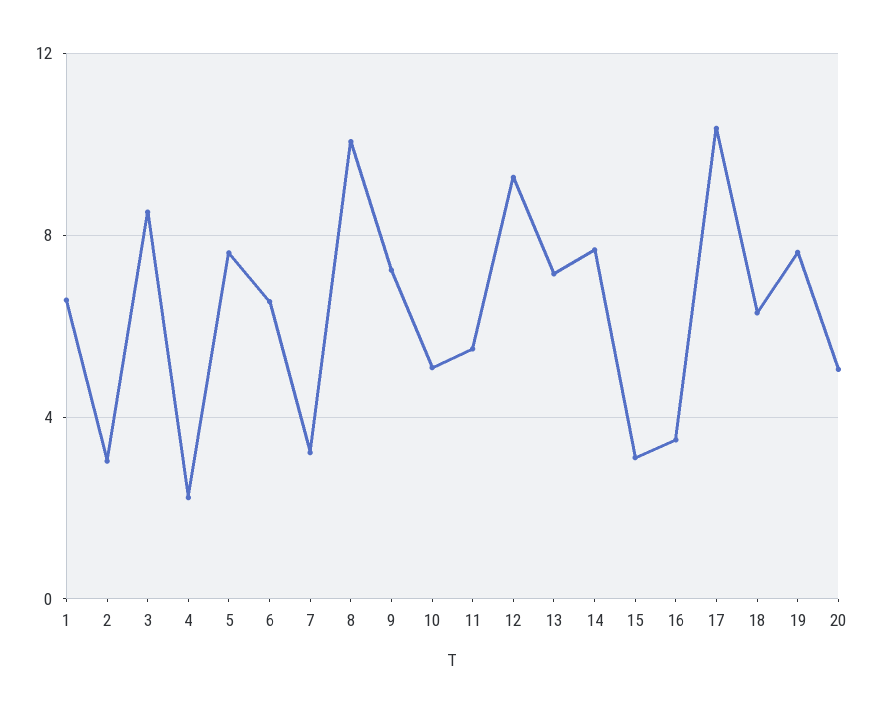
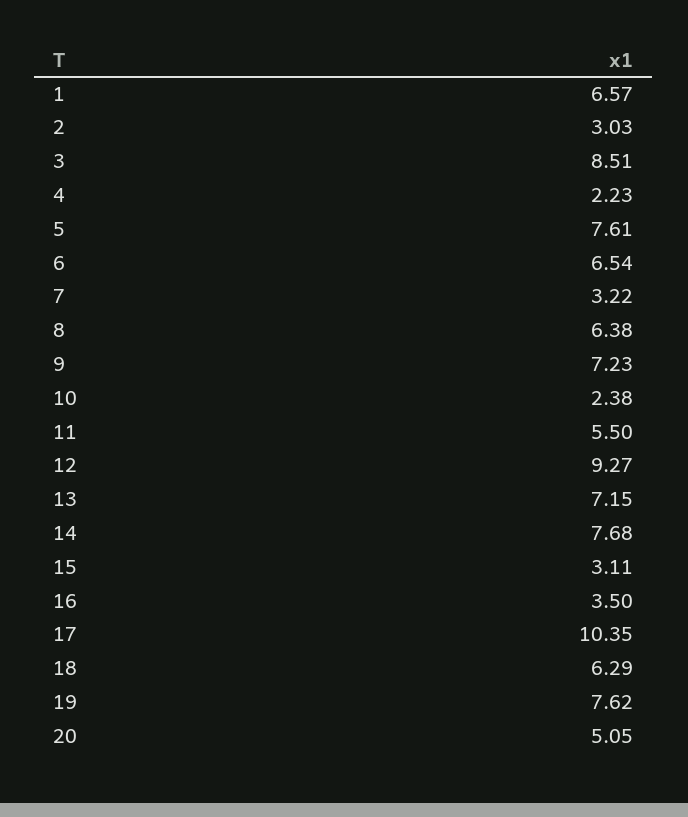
8: 10 -> 6.38
10: 5 -> 2.38

